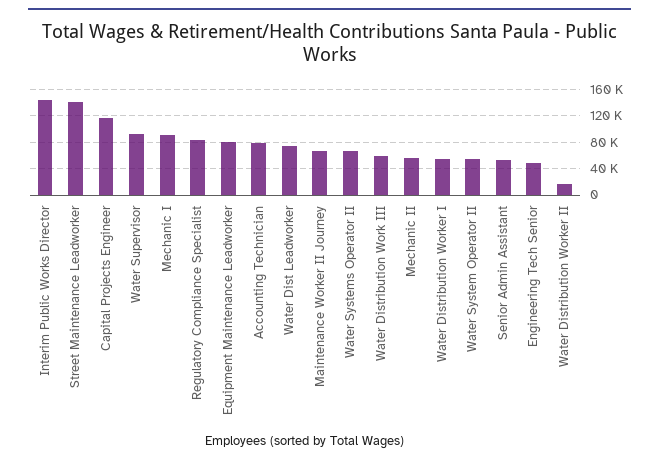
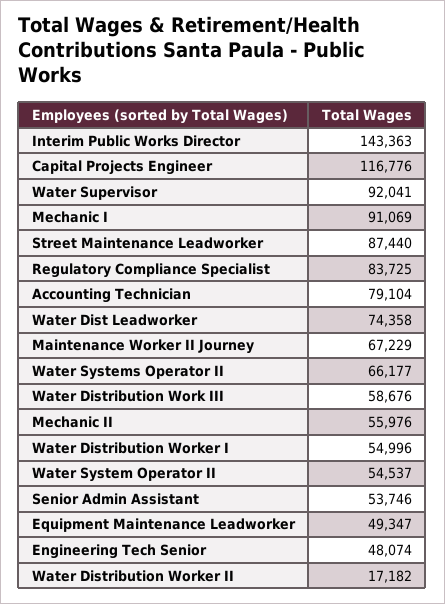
Street Maintenance Leadworker: 140000 -> 87440
Equipment Maintenance Leadworker: 80000 -> 49347

